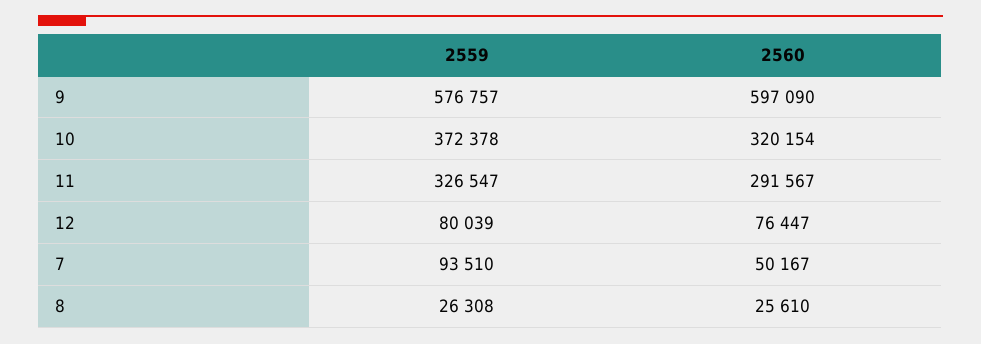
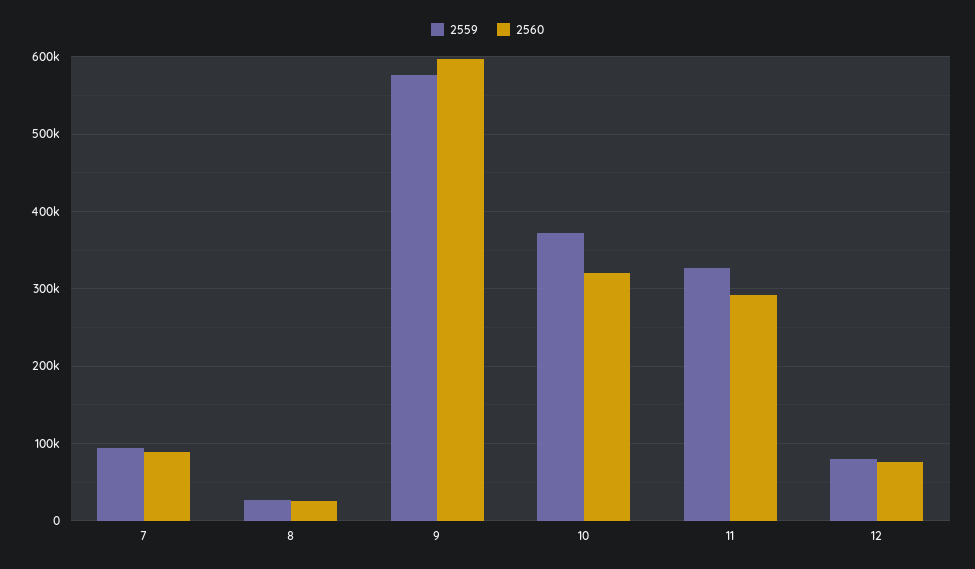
2560, 7: 50167 -> 90000

